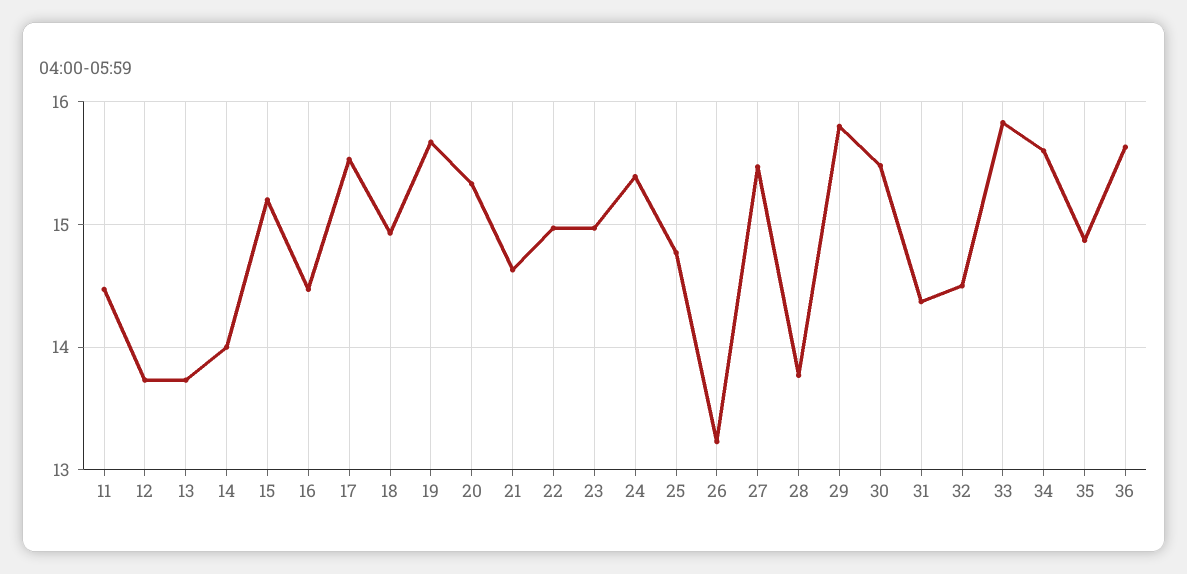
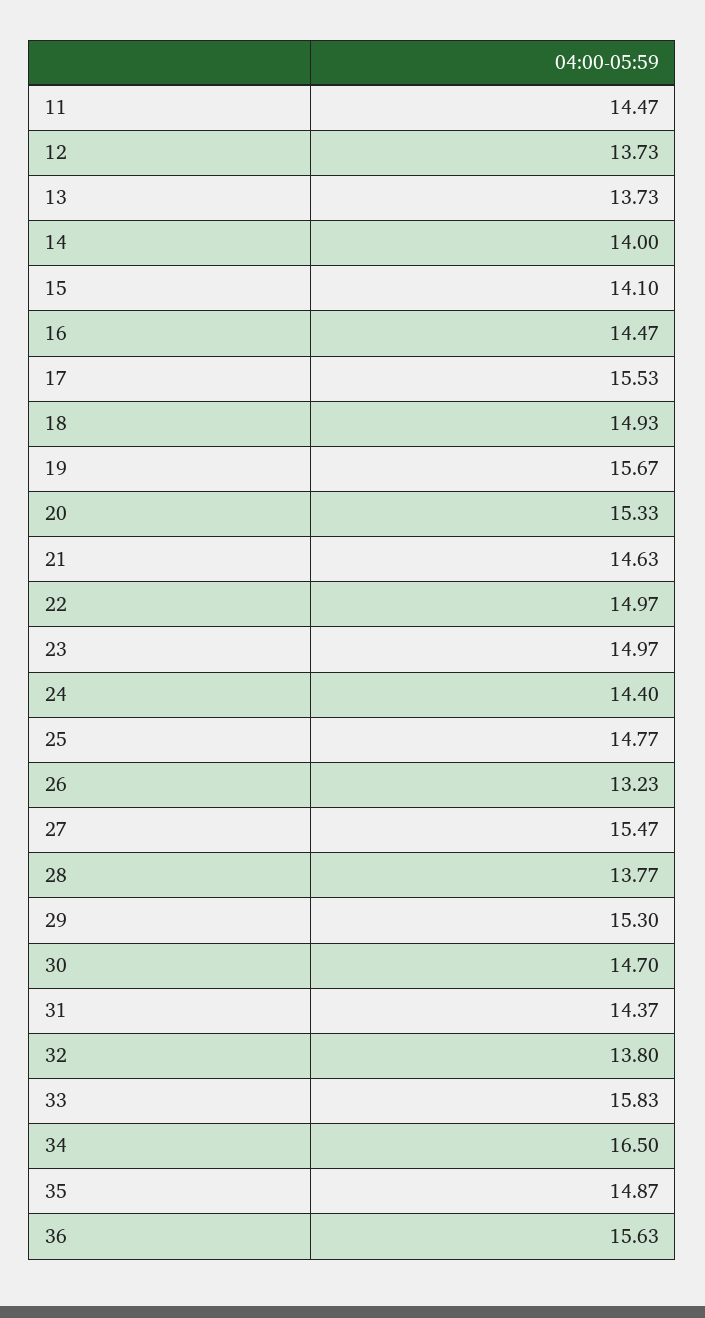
15: 15.2 -> 14.1
24: 15.4 -> 14.4
29: 15.8 -> 15.3
30: 15.5 -> 14.7
32: 14.5 -> 13.8
34: 15.6 -> 16.5

